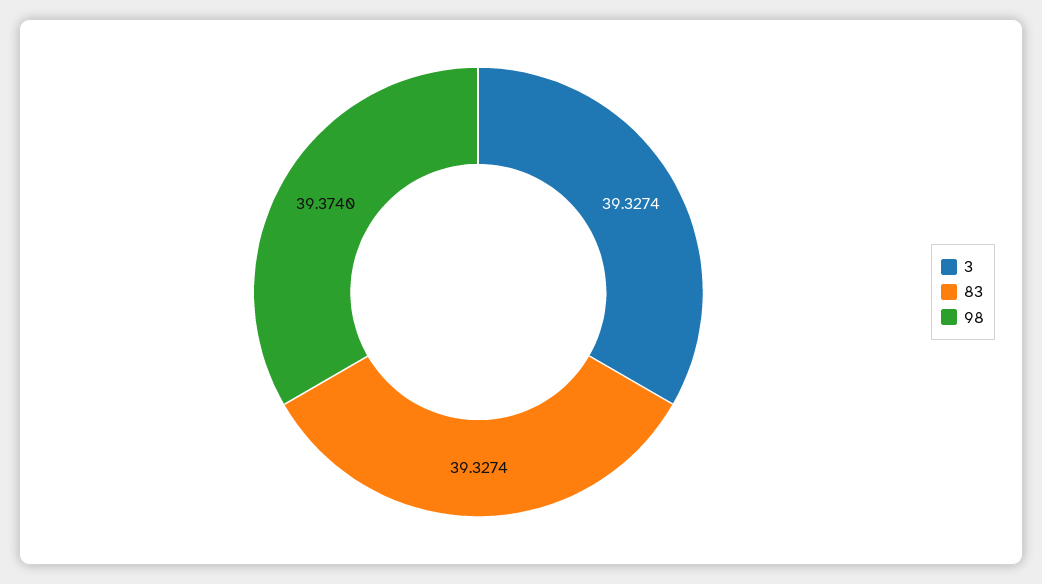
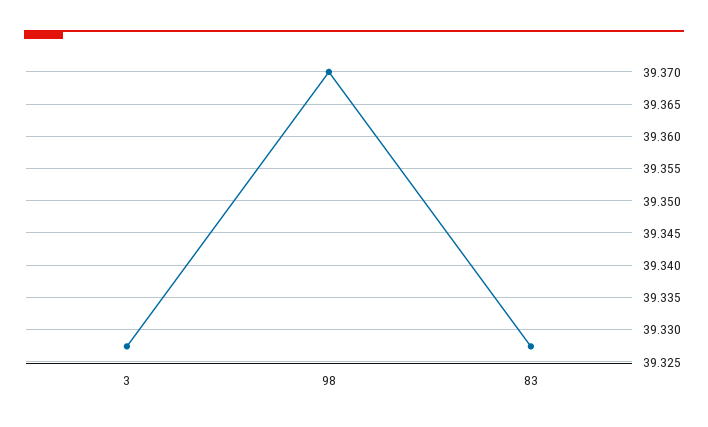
98: 39.374 -> 39.37

